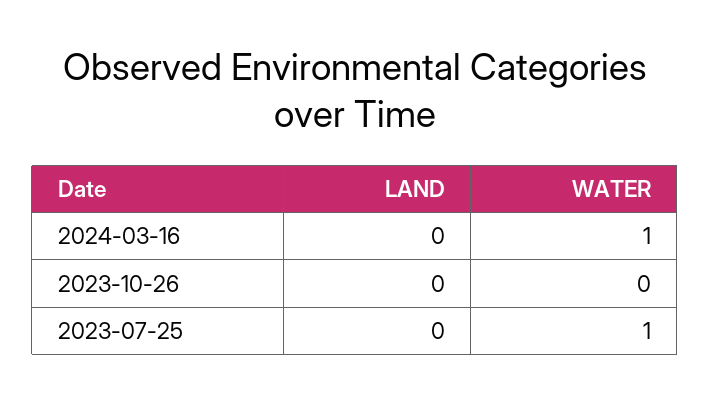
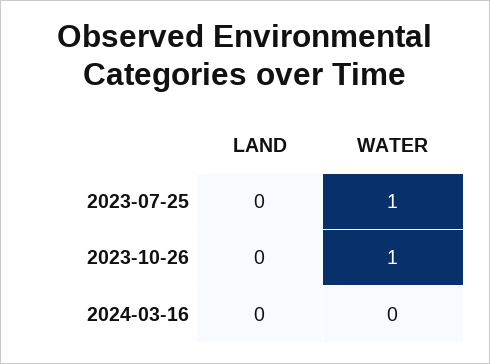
WATER, 2024-03-16: 1 -> 0
WATER, 2023-10-26: 0 -> 1

